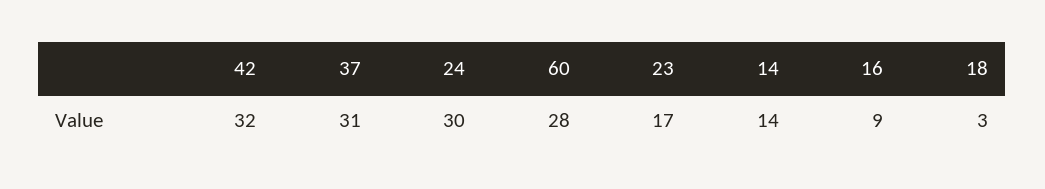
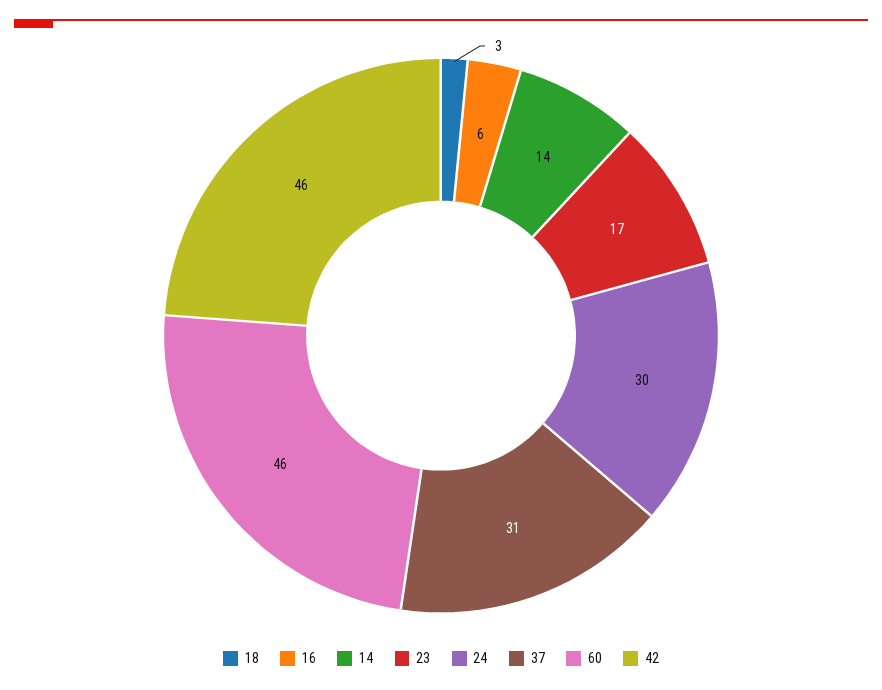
42: 32 -> 46
60: 28 -> 46
16: 9 -> 6

